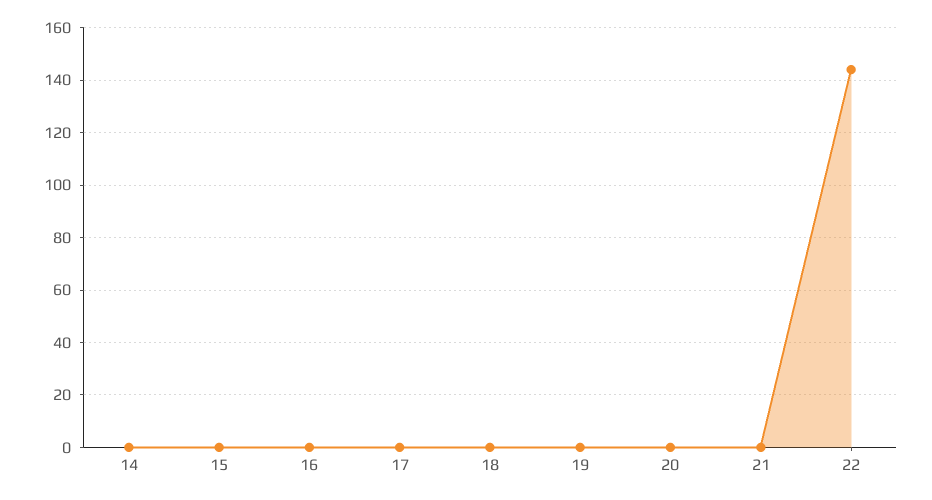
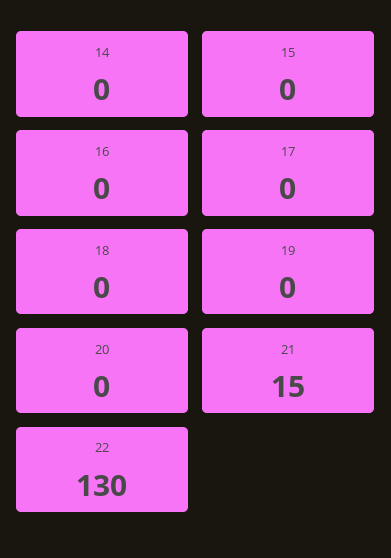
21: 0 -> 15
22: 145 -> 130

